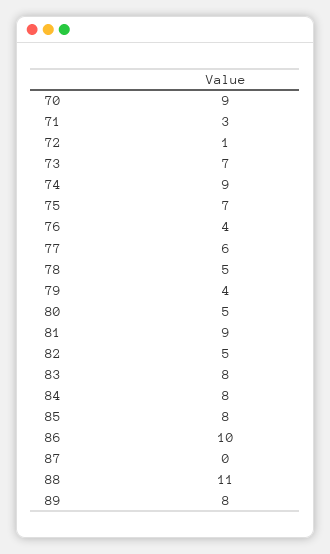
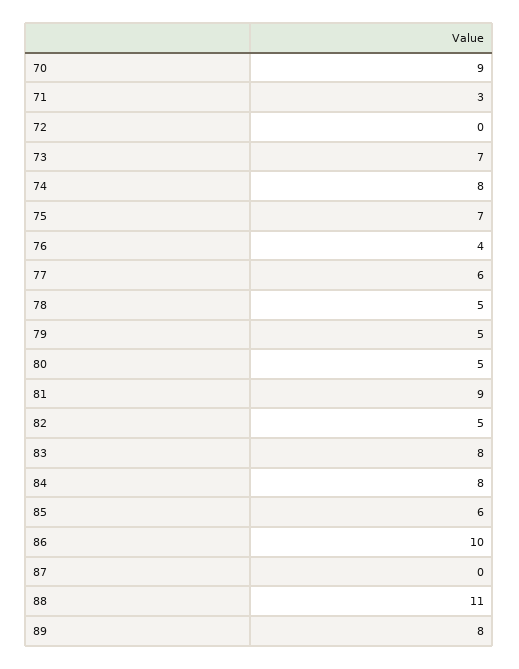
72: 1 -> 0
74: 9 -> 8
79: 4 -> 5
85: 8 -> 6

